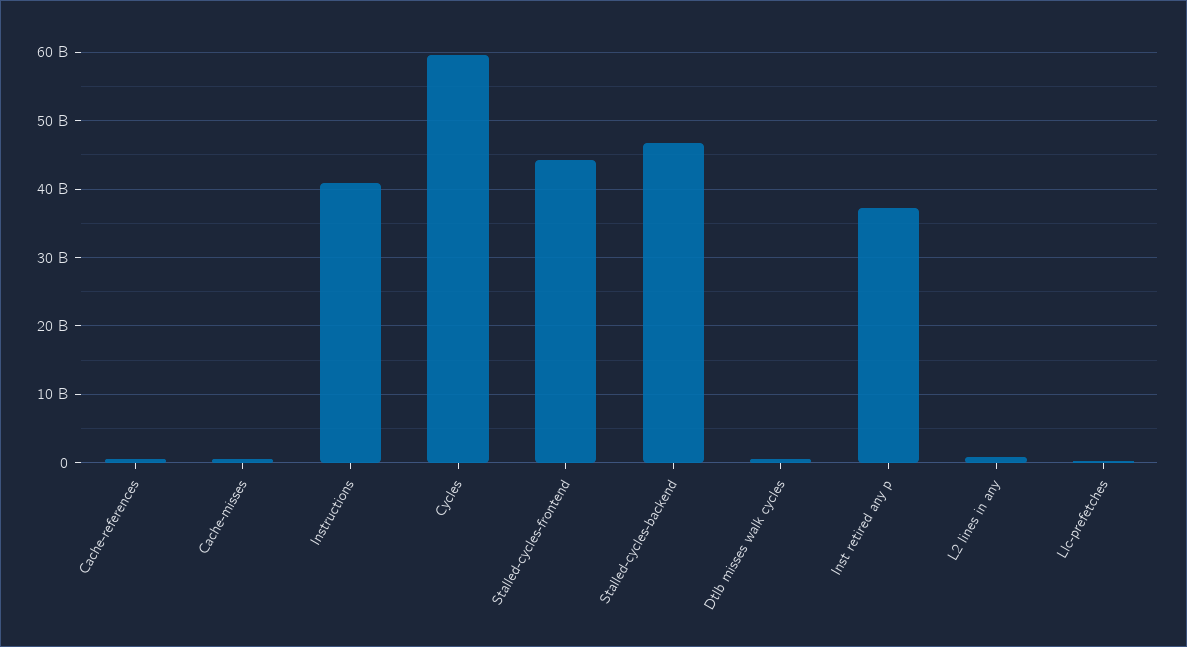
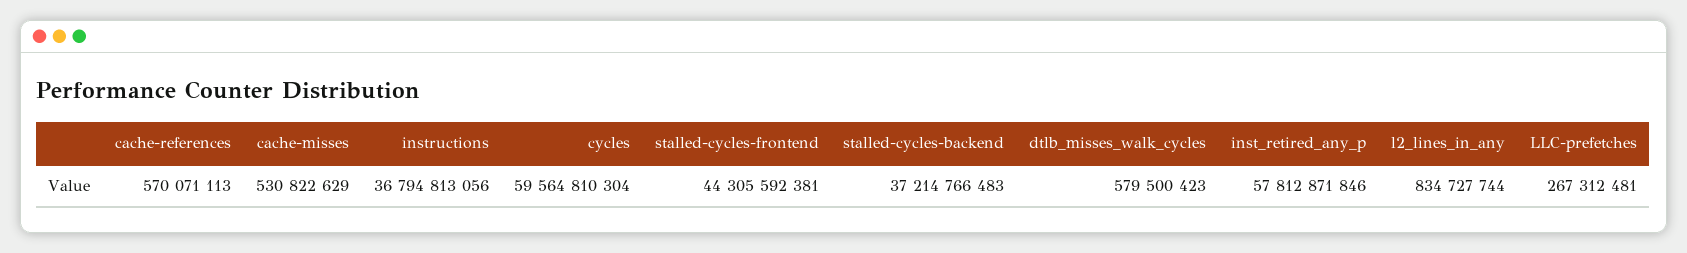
Instructions: 41000000000 -> 36794813056
Stalled-cycles-backend: 47000000000 -> 37214766483
Inst retired any p: 37000000000 -> 57812871846

